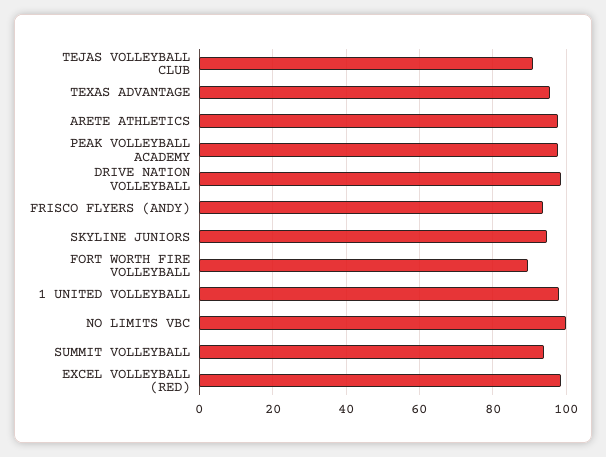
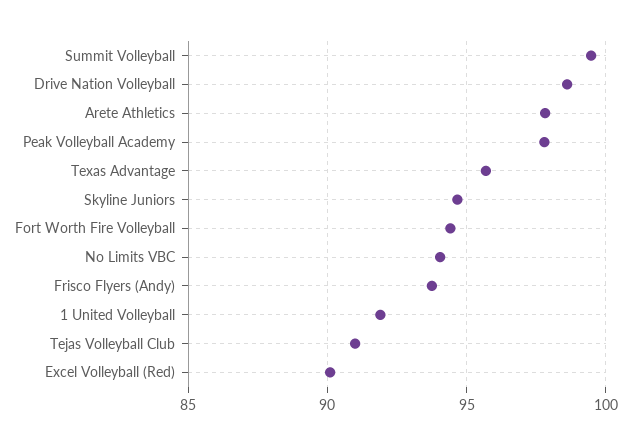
FORT WORTH FIRE VOLLEYBALL: 90 -> 94.5
1 UNITED VOLLEYBALL: 98 -> 92
NO LIMITS VBC: 100 -> 94
SUMMIT VOLLEYBALL: 94 -> 99.5
EXCEL VOLLEYBALL (RED): 98 -> 90

